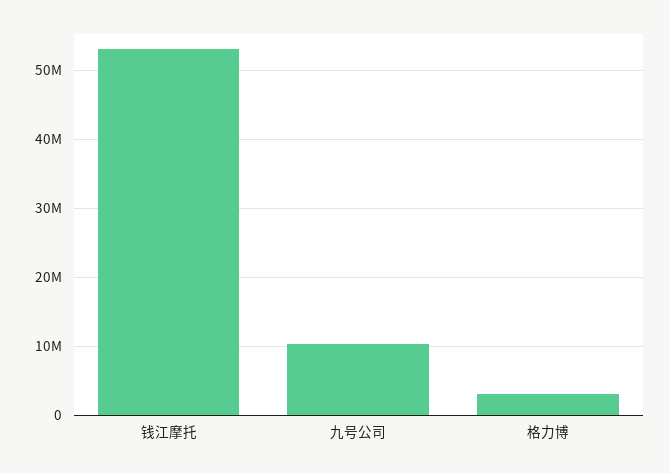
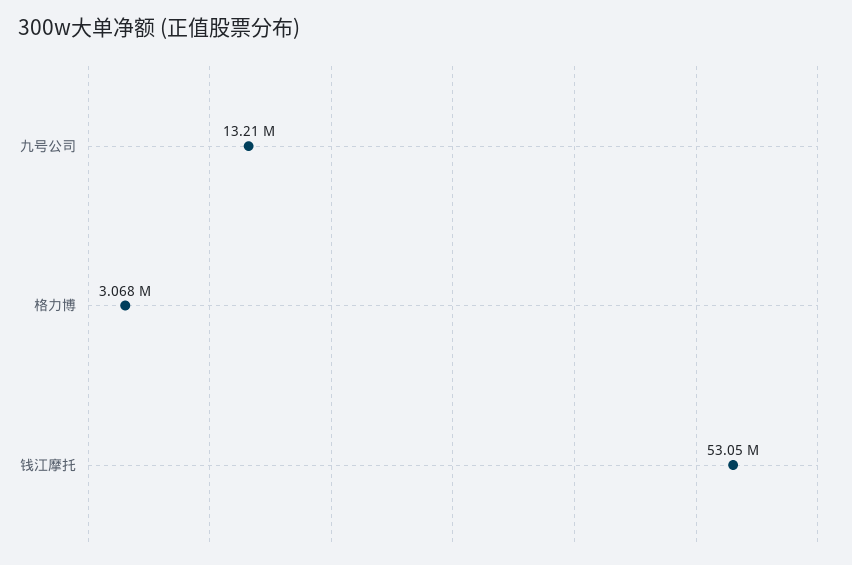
九号公司: 10000000 -> 13210000

